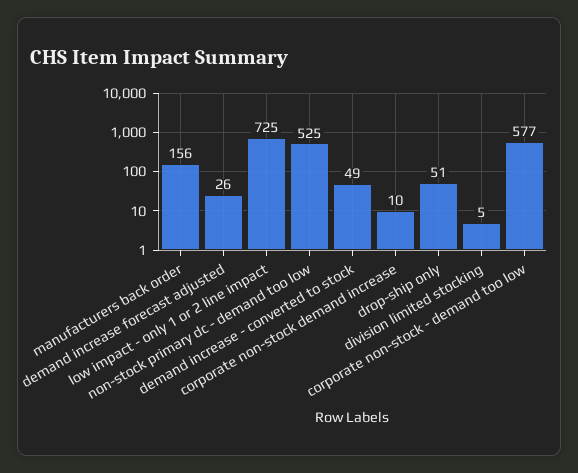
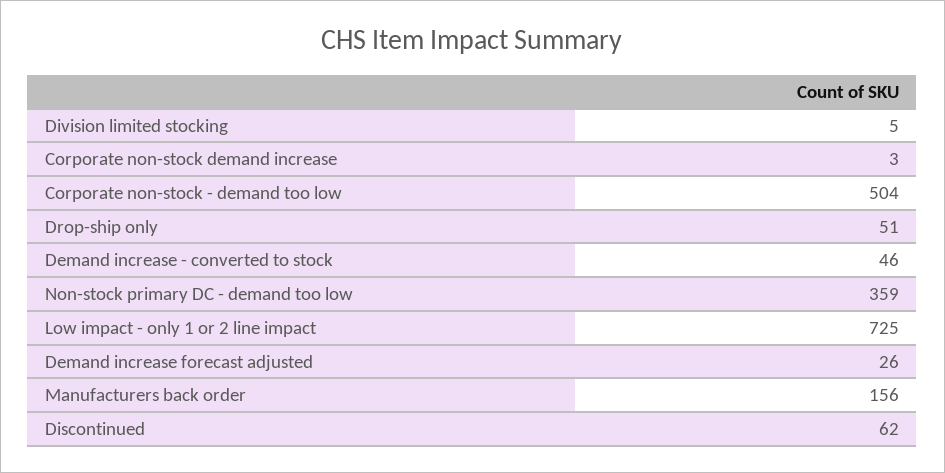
non-stock primary dc - demand too low: 525 -> 359
demand increase - converted to stock: 49 -> 46
corporate non-stock demand increase: 10 -> 3
corporate non-stock - demand too low: 577 -> 504
Discontinued: none -> 62

